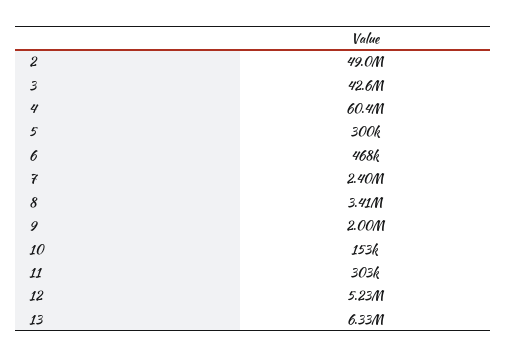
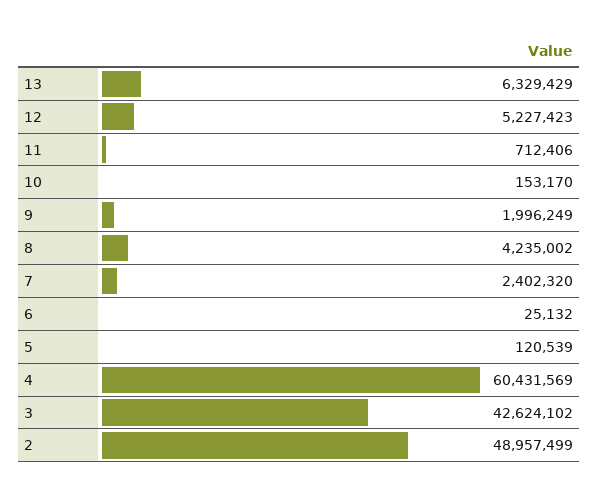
5: 300000 -> 120539
6: 468000 -> 25132
8: 3410000 -> 4235002
11: 303000 -> 712406

